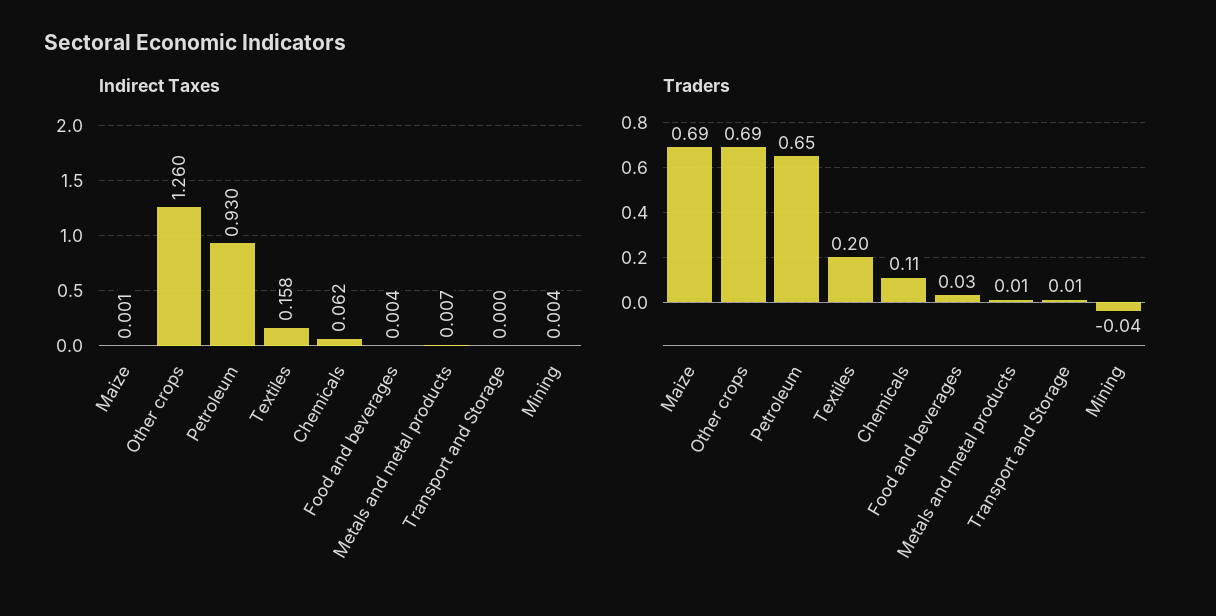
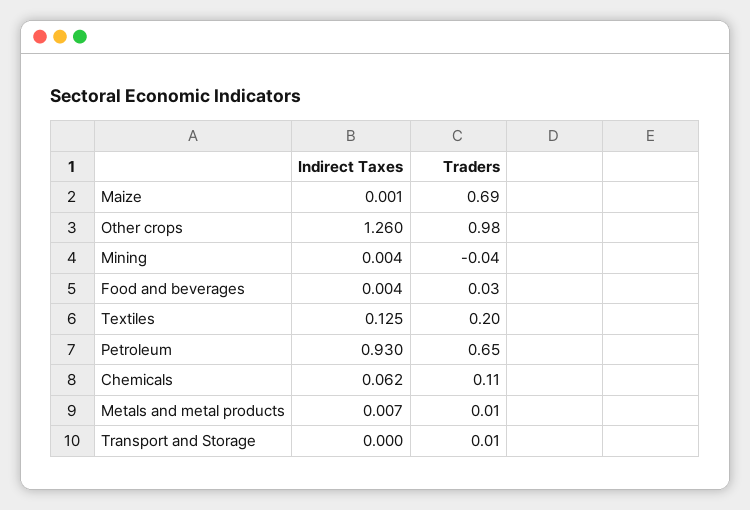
Indirect Taxes, Textiles: 0.158 -> 0.125
Traders, Other crops: 0.69 -> 0.98

